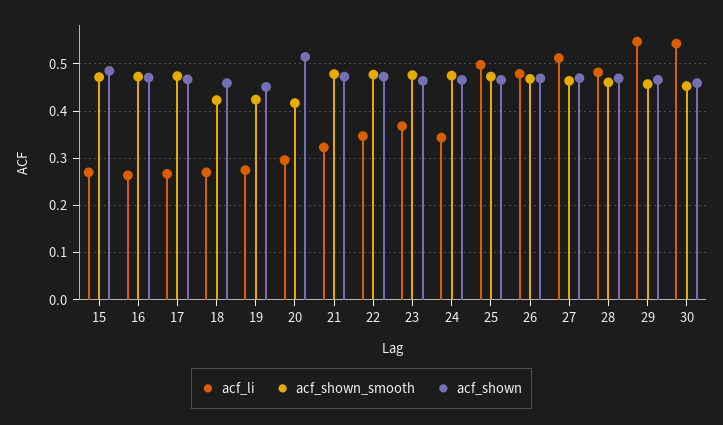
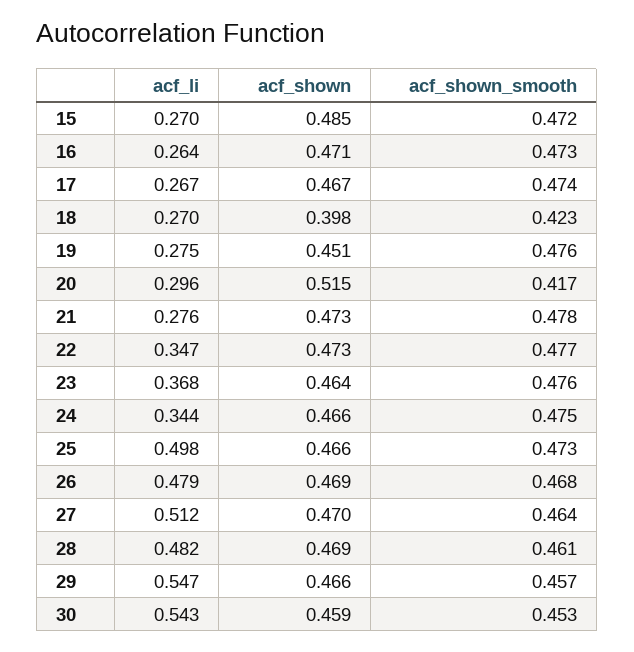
acf_shown, 18: 0.46 -> 0.398
acf_shown_smooth, 19: 0.42 -> 0.476
acf_li, 21: 0.32 -> 0.276

